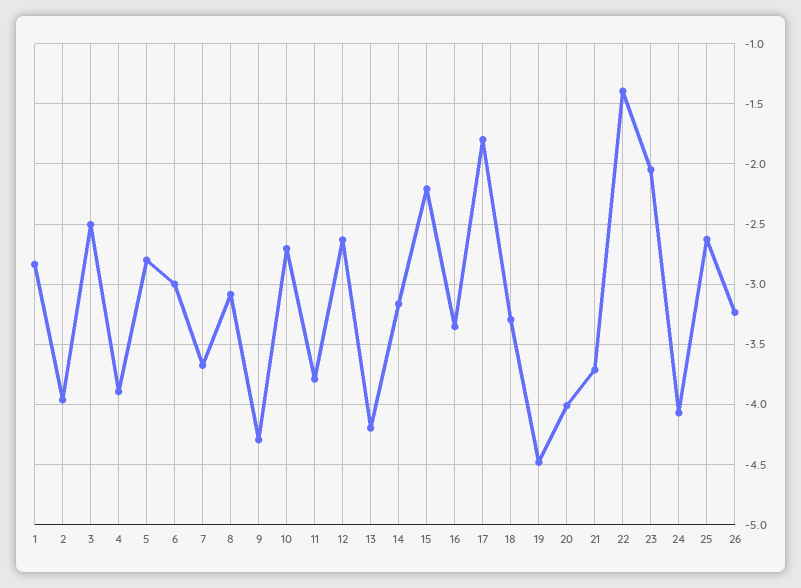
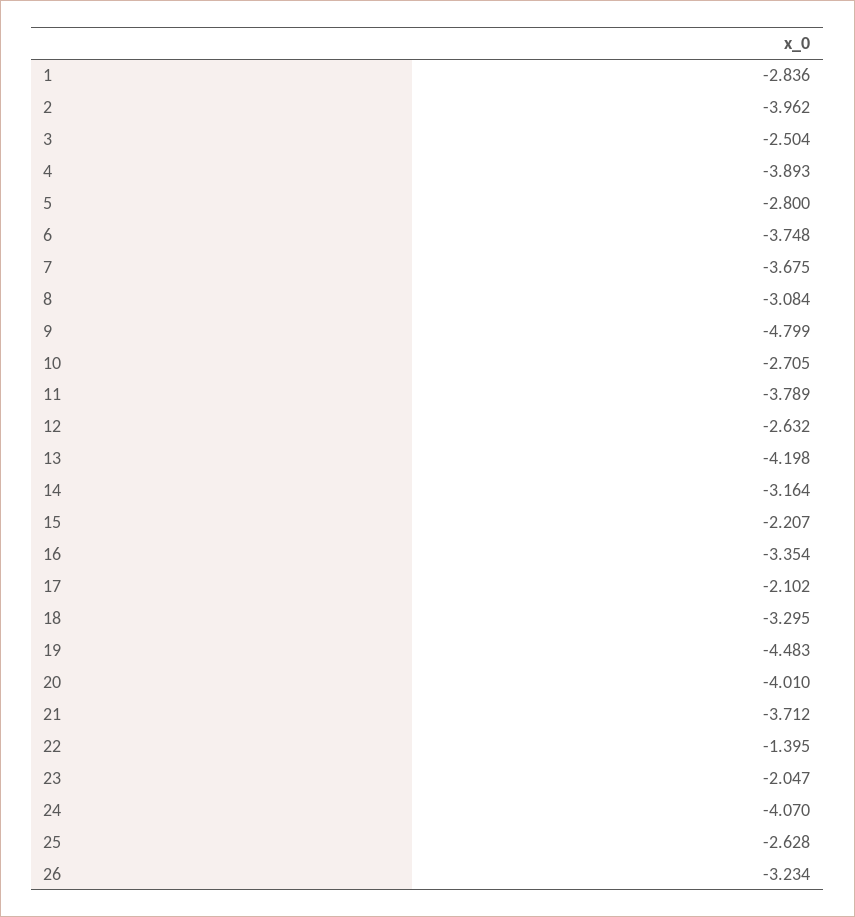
6: -3 -> -3.748
9: -4.3 -> -4.799
17: -1.8 -> -2.102

